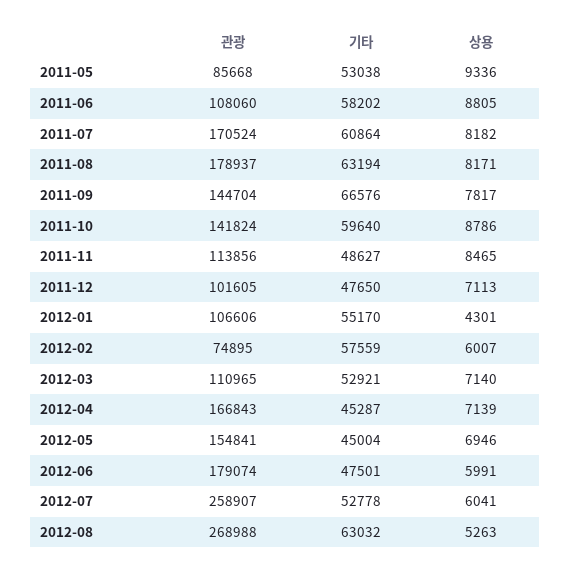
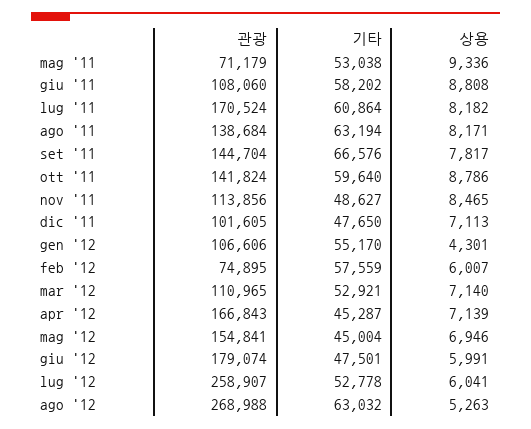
관광, 2011-05: 85668 -> 71179
상용, 2011-06: 8805 -> 8808
관광, 2011-08: 178937 -> 138684

